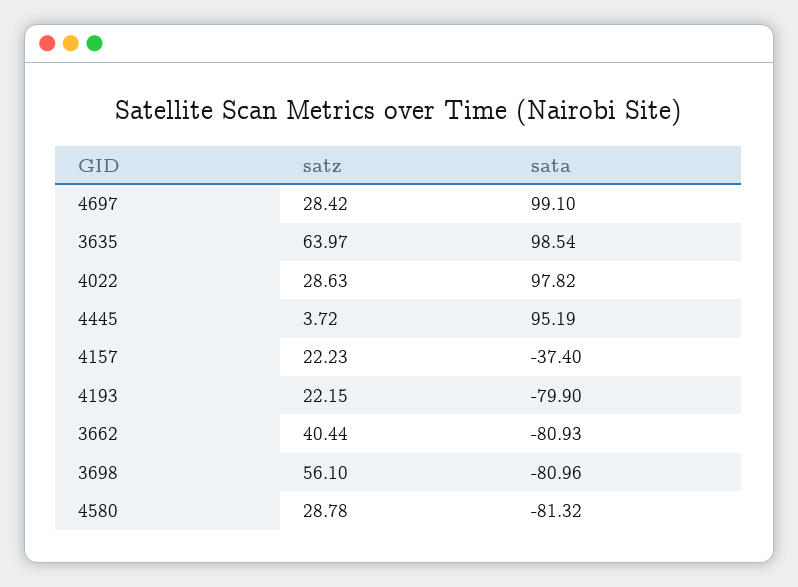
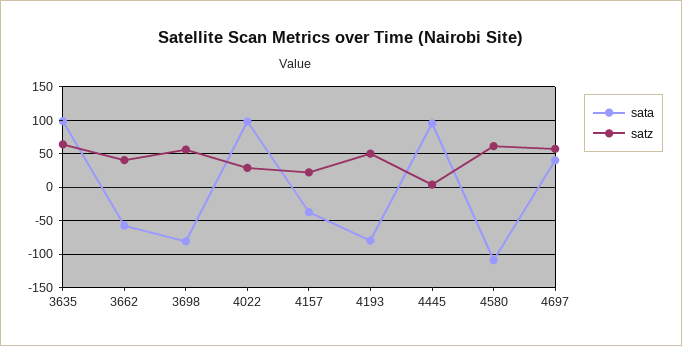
satz, 4697: 28.42 -> 60
sata, 4697: 99.1 -> 40
satz, 4193: 22.15 -> 50
sata, 3662: -80.93 -> -60
satz, 4580: 28.78 -> 60
sata, 4580: -81.32 -> -110

